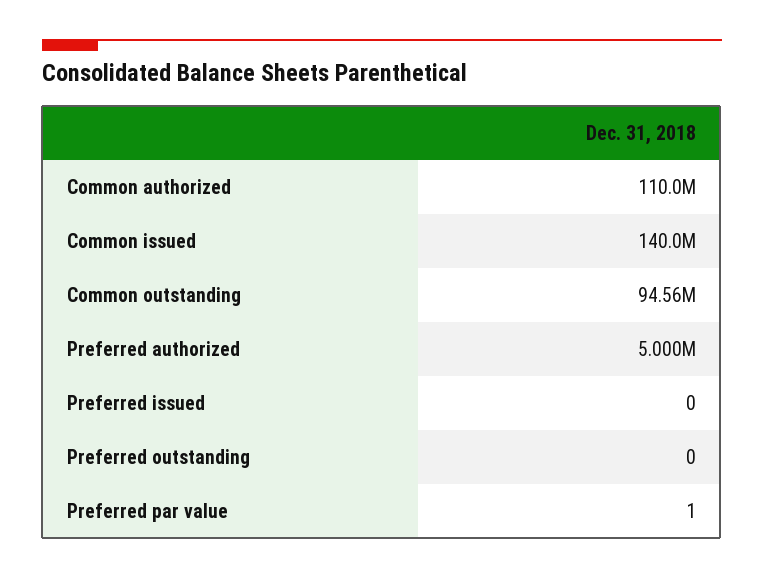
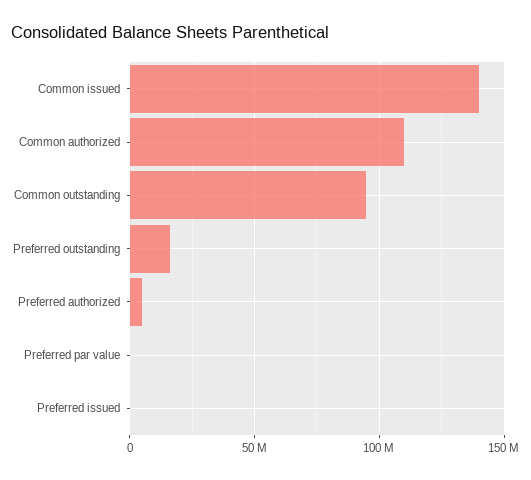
Preferred outstanding: 0 -> 15000000

